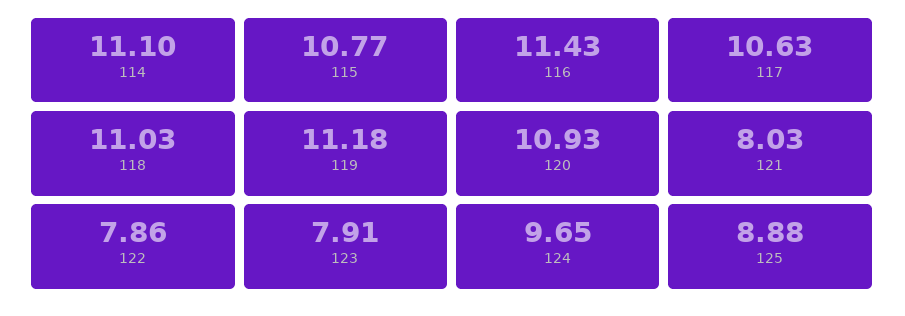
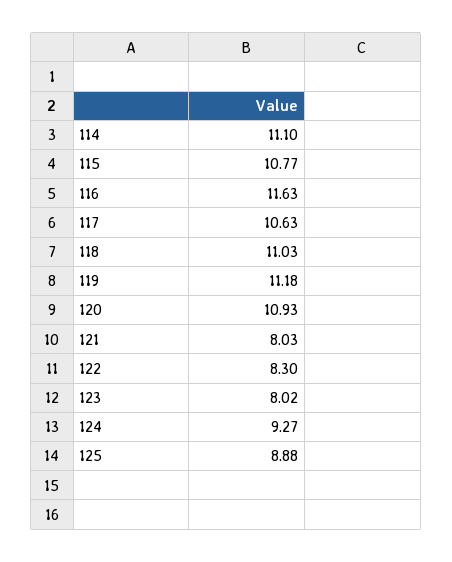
116: 11.43 -> 11.63
122: 7.86 -> 8.3
123: 7.91 -> 8.02
124: 9.65 -> 9.27

